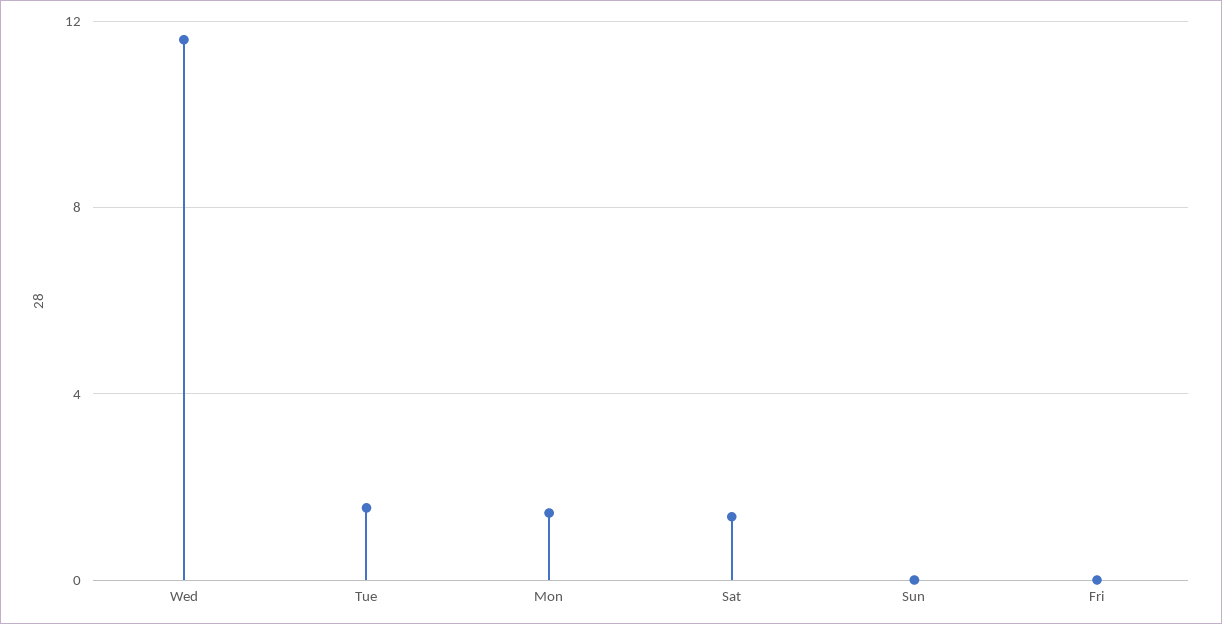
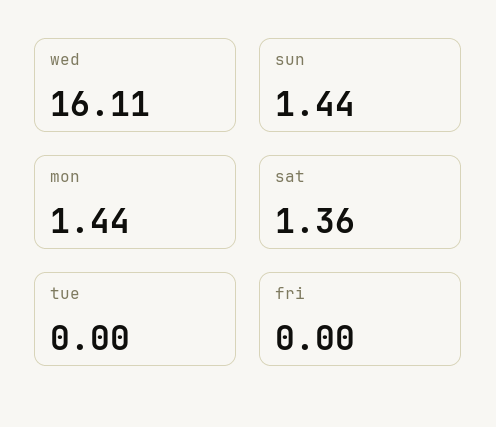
Wed: 11.5 -> 16.11
Tue: 1.5 -> 0
Sun: 0 -> 1.44

